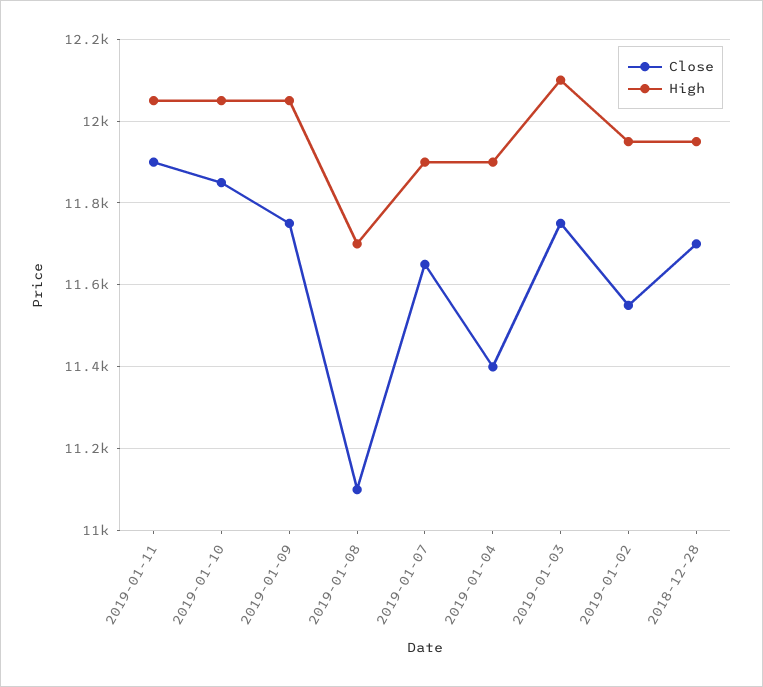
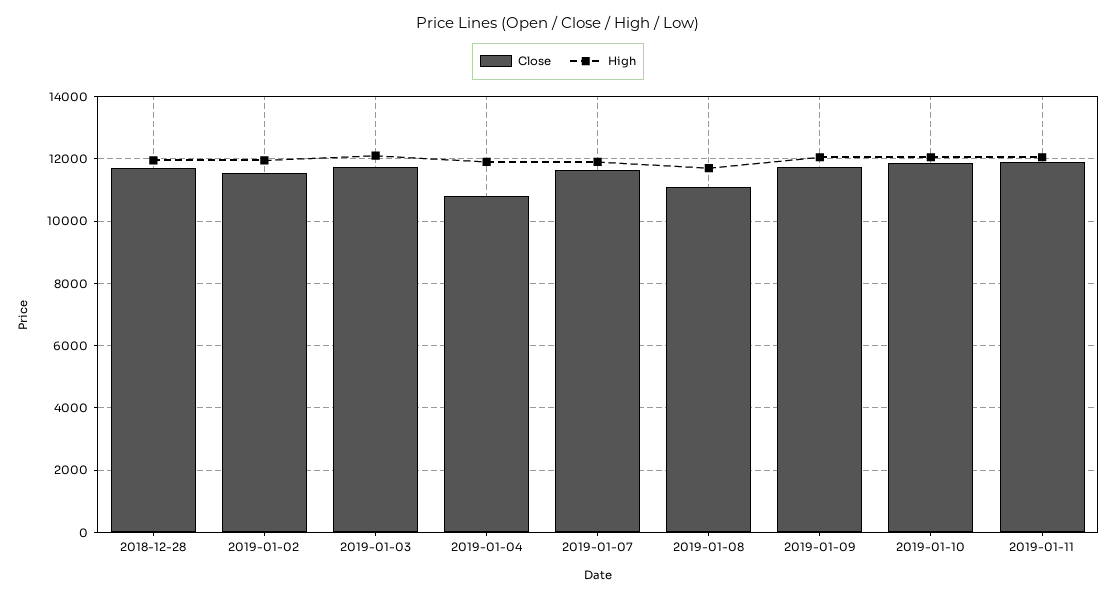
Close, 2019-01-04: 11400 -> 10800

